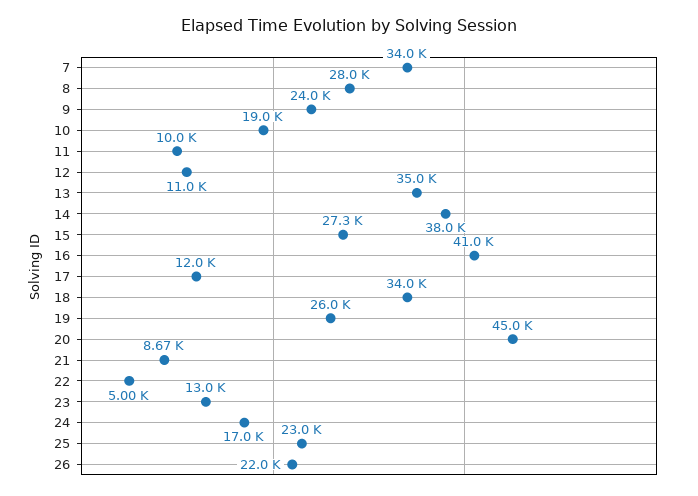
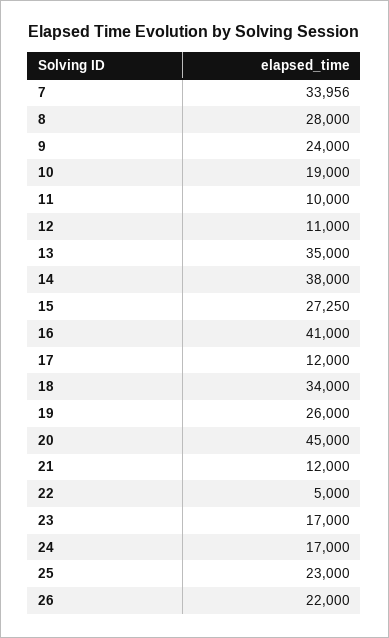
21: 8670 -> 12000
23: 13000 -> 17000

